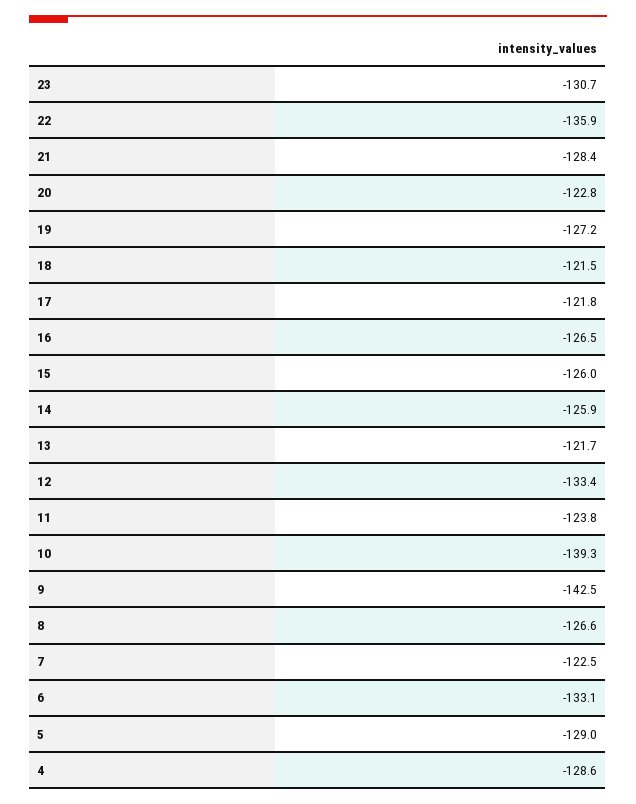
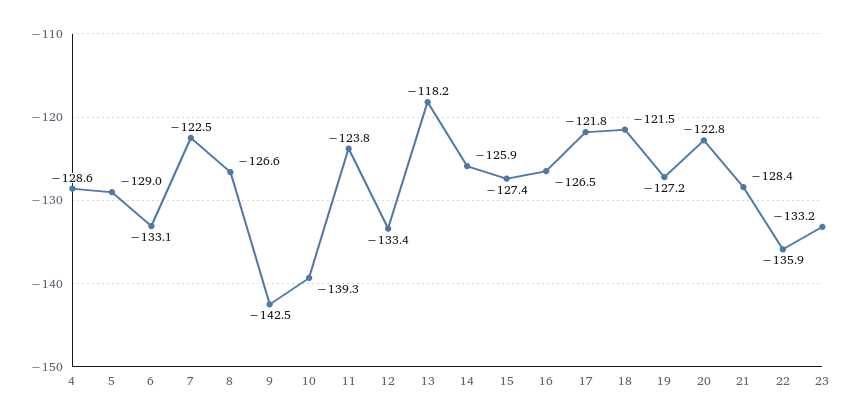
23: -130.7 -> -133.2
15: -126 -> -127.4
13: -121.7 -> -118.2

